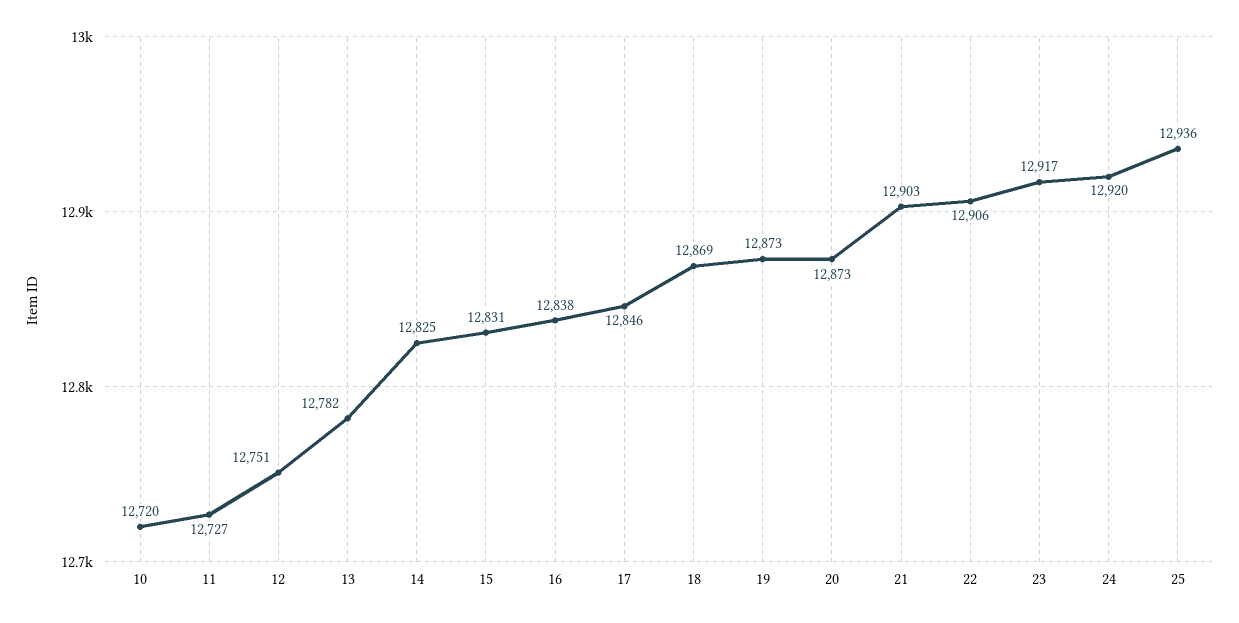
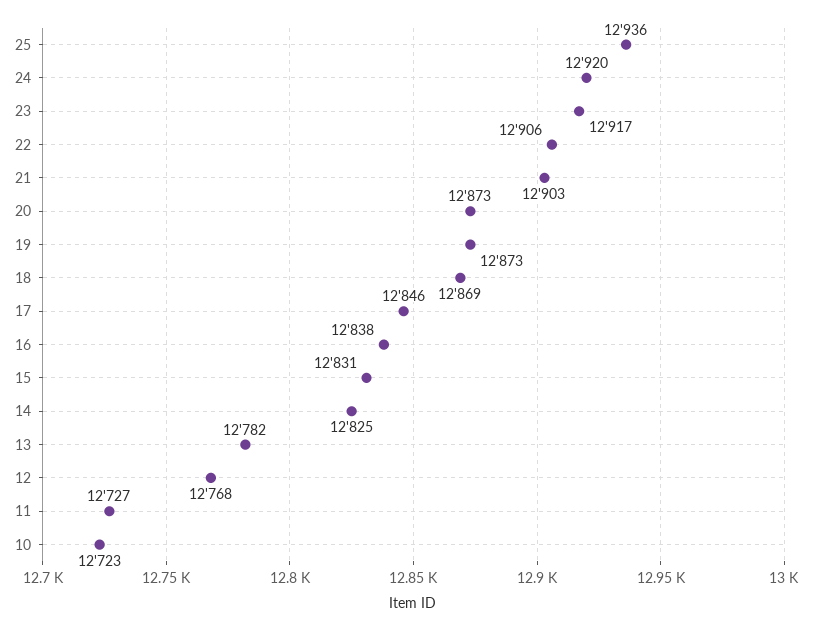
10: 12720 -> 12723
12: 12751 -> 12768

